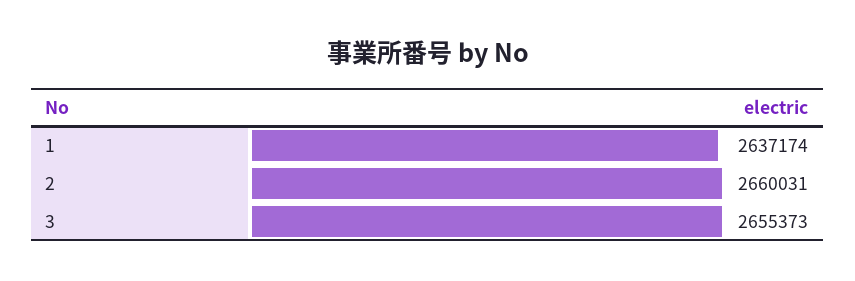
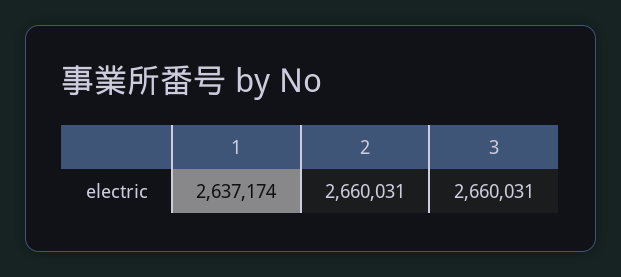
3: 2655373 -> 2660031

